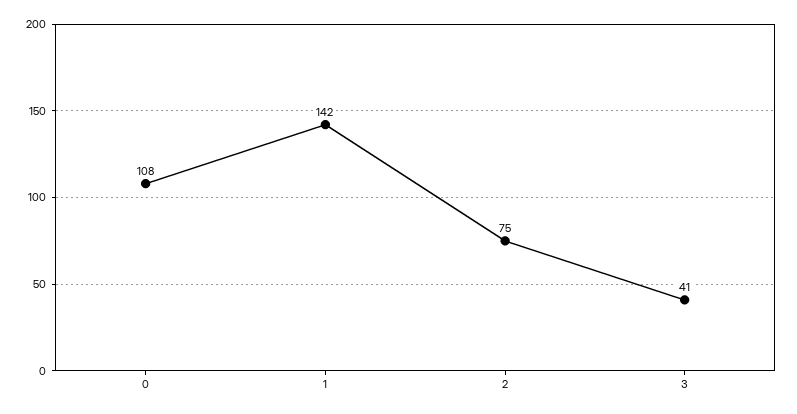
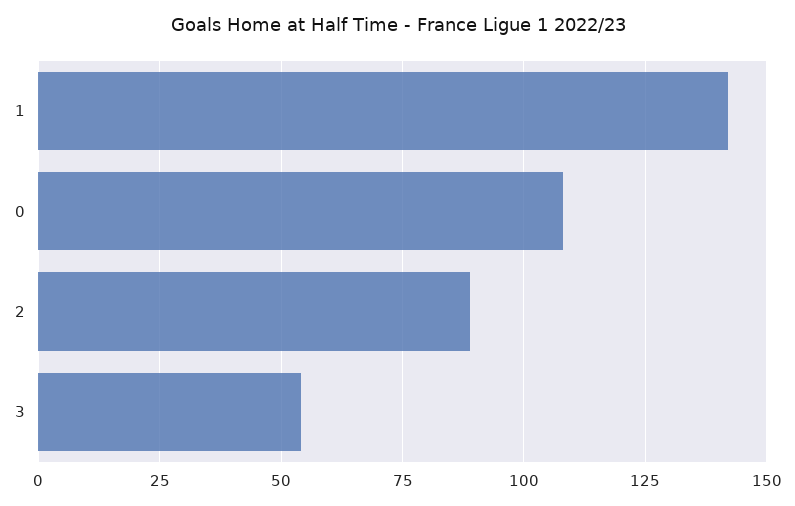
2: 75 -> 90
3: 41 -> 55

